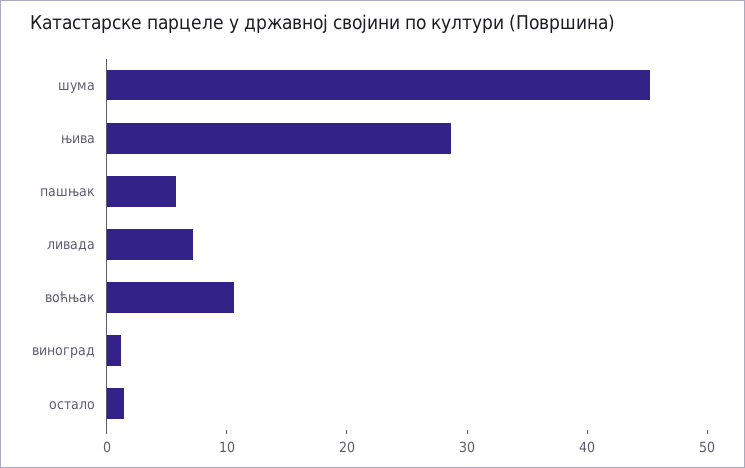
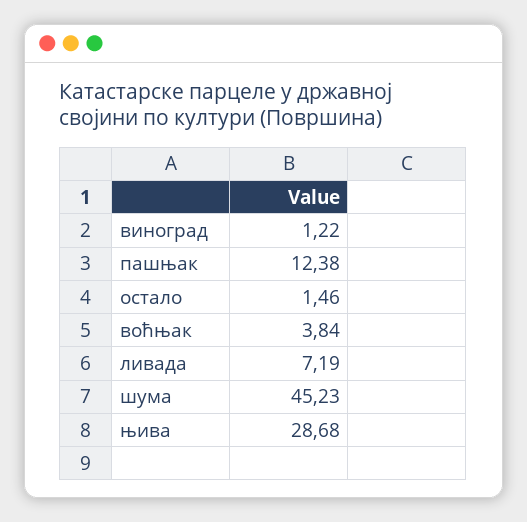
пашњак: 6 -> 12.38
воћњак: 10 -> 3.84

